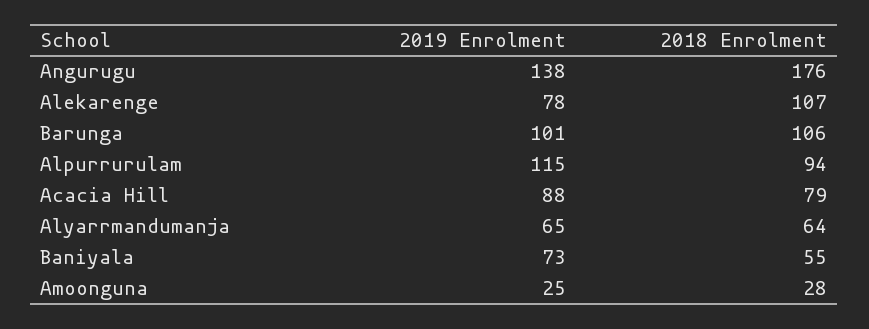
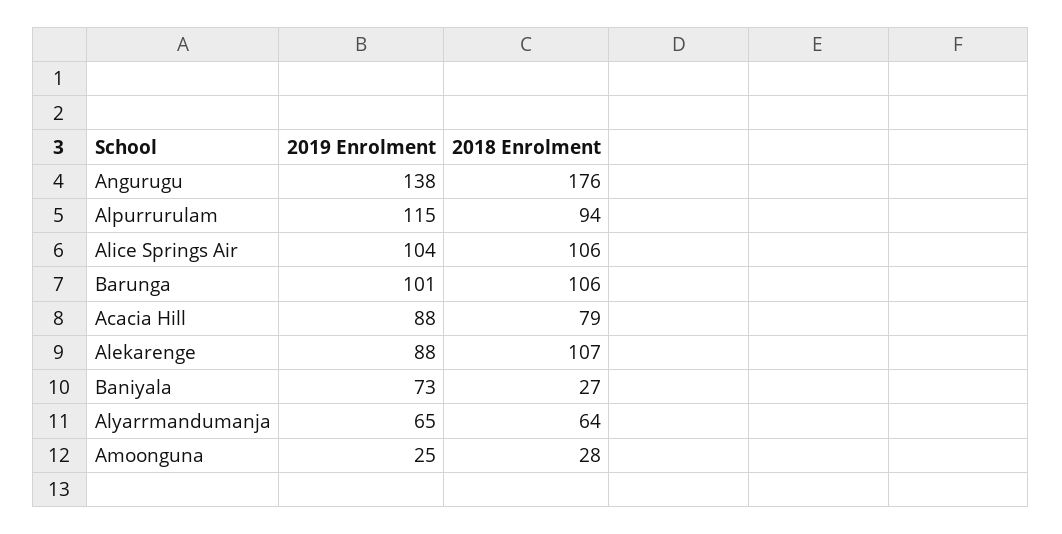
2019 Enrolment, Alekarenge: 78 -> 88
2018 Enrolment, Baniyala: 55 -> 27
2019 Enrolment, Alice Springs Air: none -> 104
2018 Enrolment, Alice Springs Air: none -> 106

